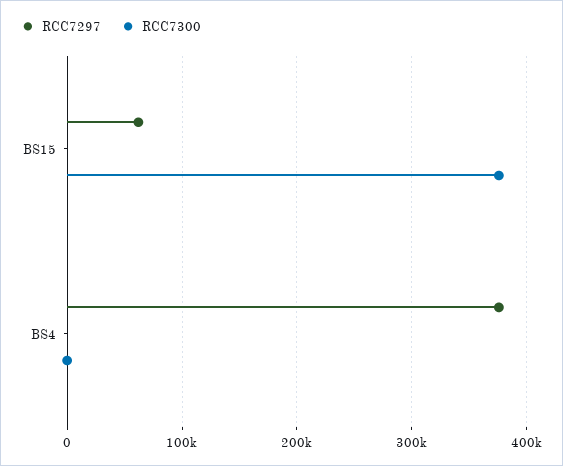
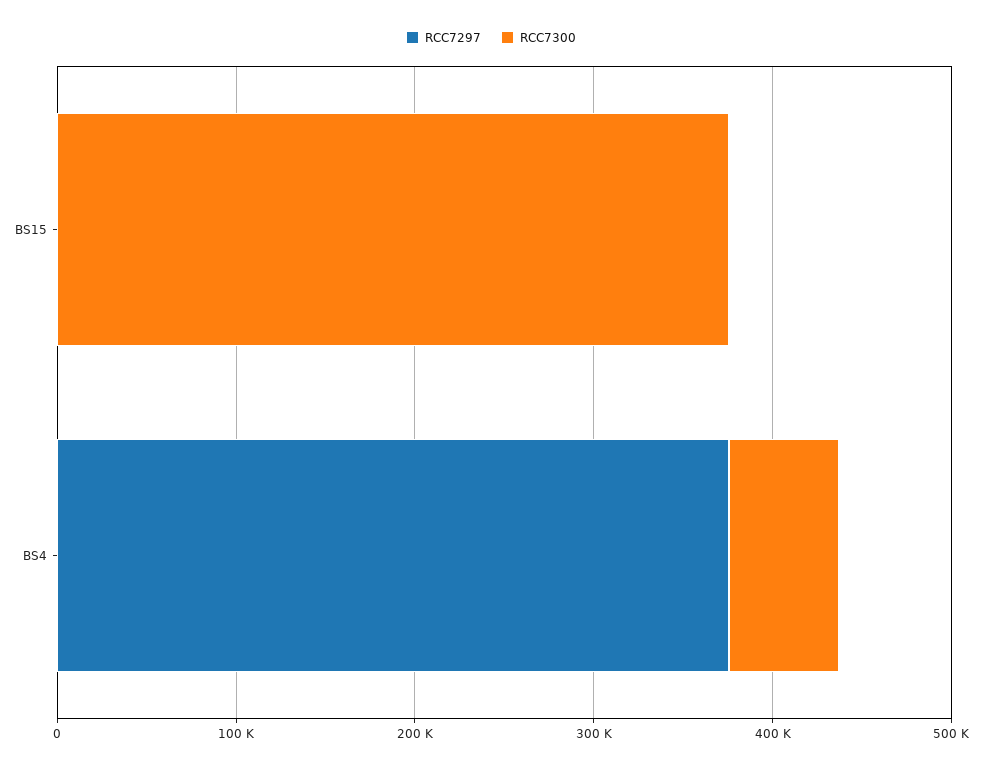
RCC7297, BS15: 60000 -> 0
RCC7300, BS4: 0 -> 60000

